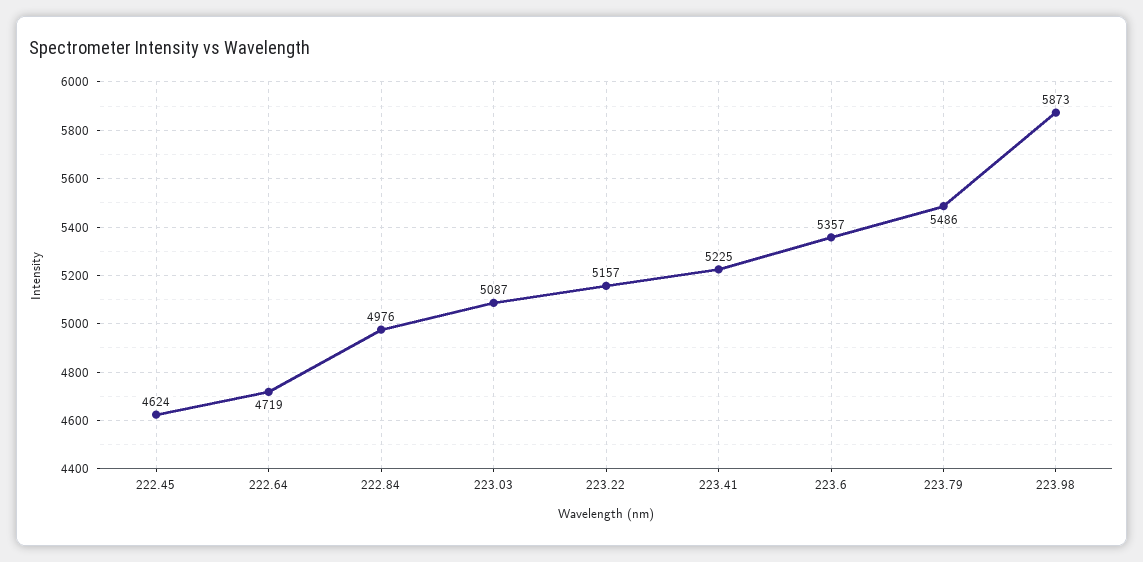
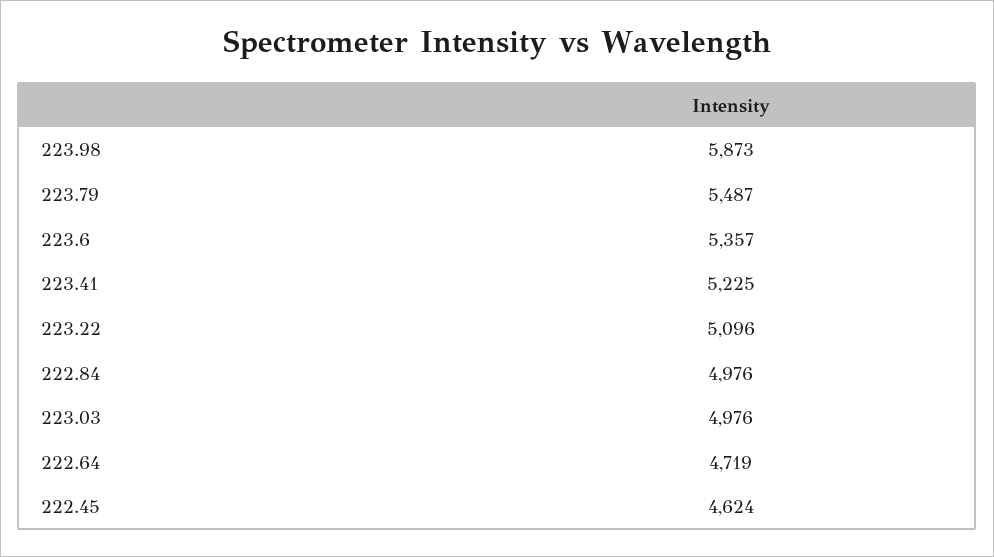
223.03: 5087 -> 4976
223.22: 5157 -> 5096
223.79: 5486 -> 5487

